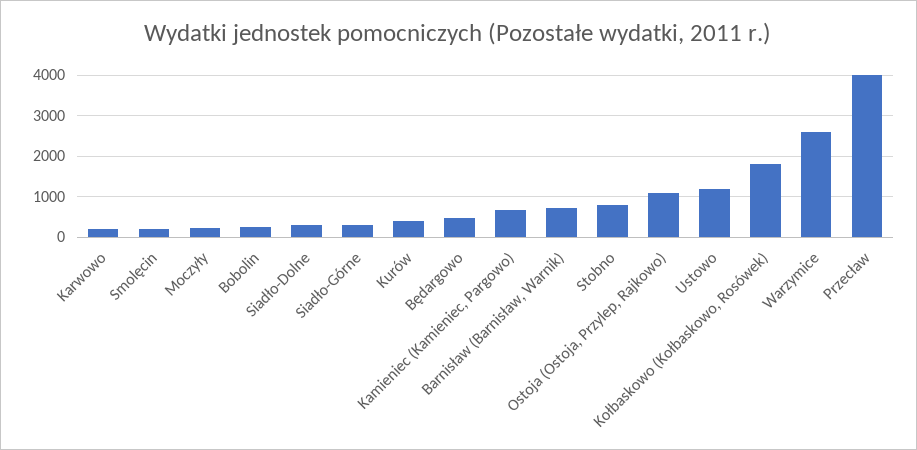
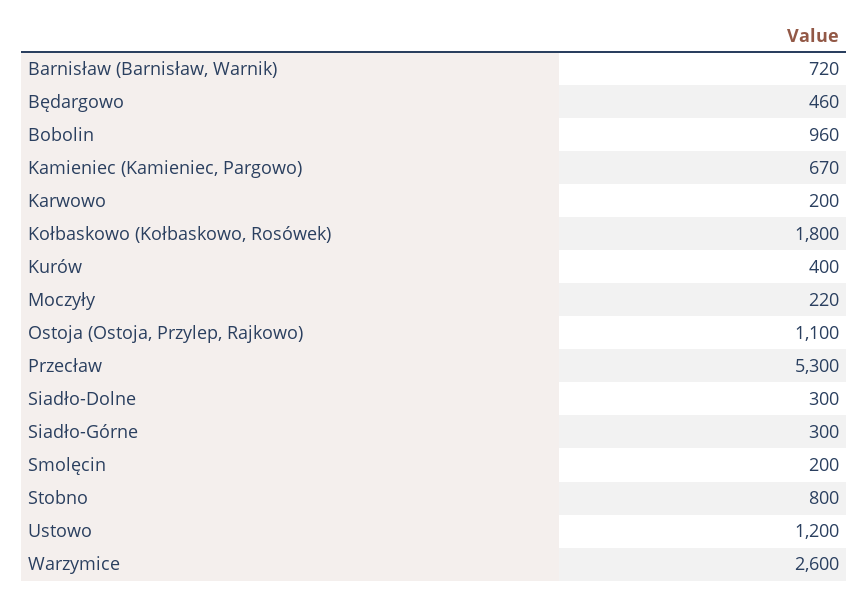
Bobolin: 200 -> 960
Przecław: 4000 -> 5300

